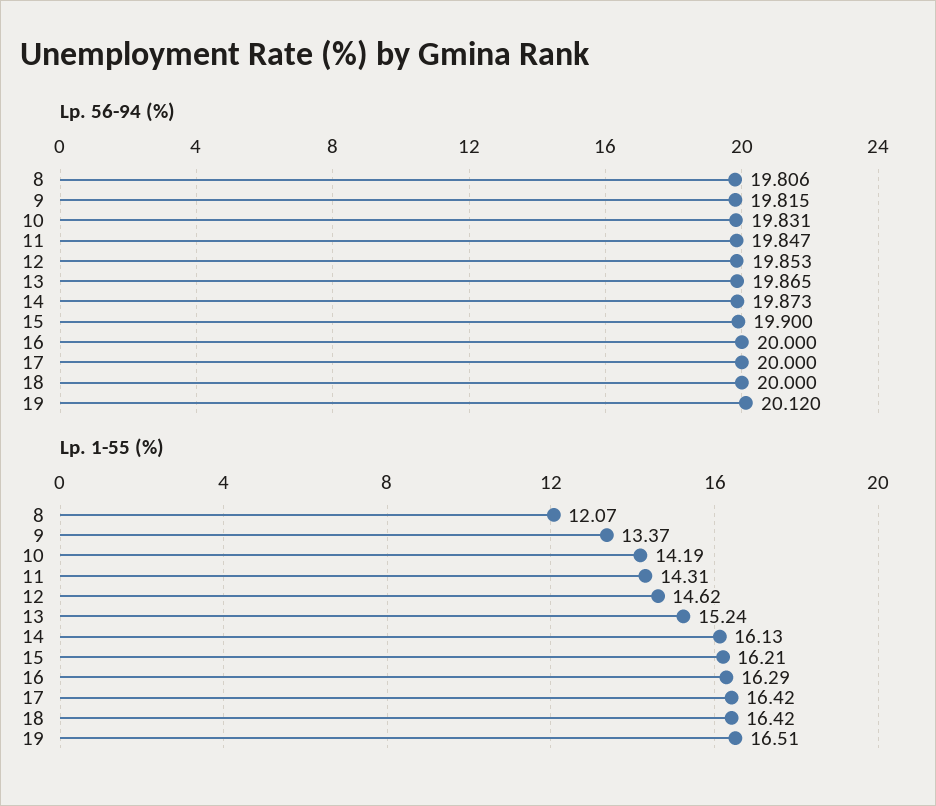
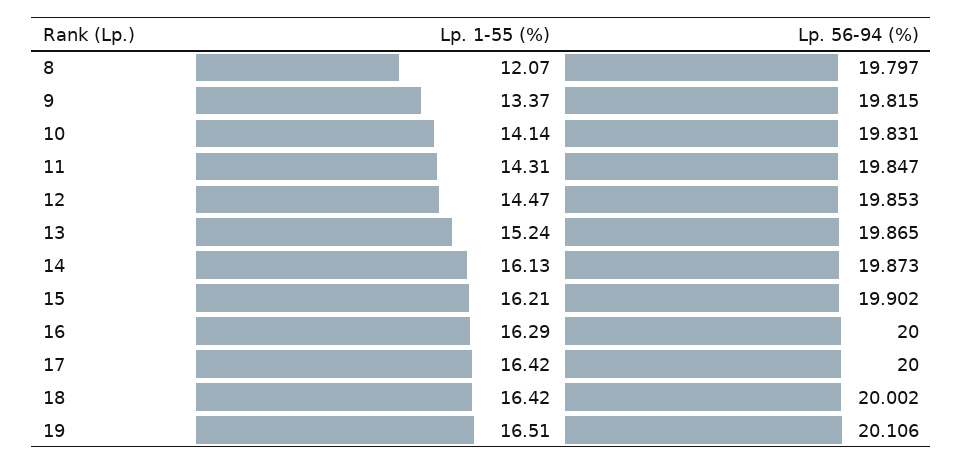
Lp. 56-94 (%), 8: 19.806 -> 19.797
Lp. 56-94 (%), 15: 19.9 -> 19.902
Lp. 56-94 (%), 18: 20 -> 20.002
Lp. 56-94 (%), 19: 20.12 -> 20.106
Lp. 1-55 (%), 10: 14.19 -> 14.14
Lp. 1-55 (%), 12: 14.62 -> 14.47

